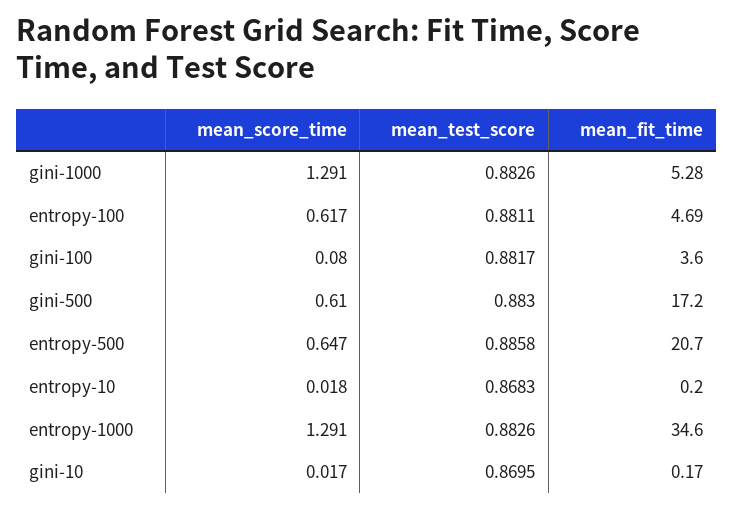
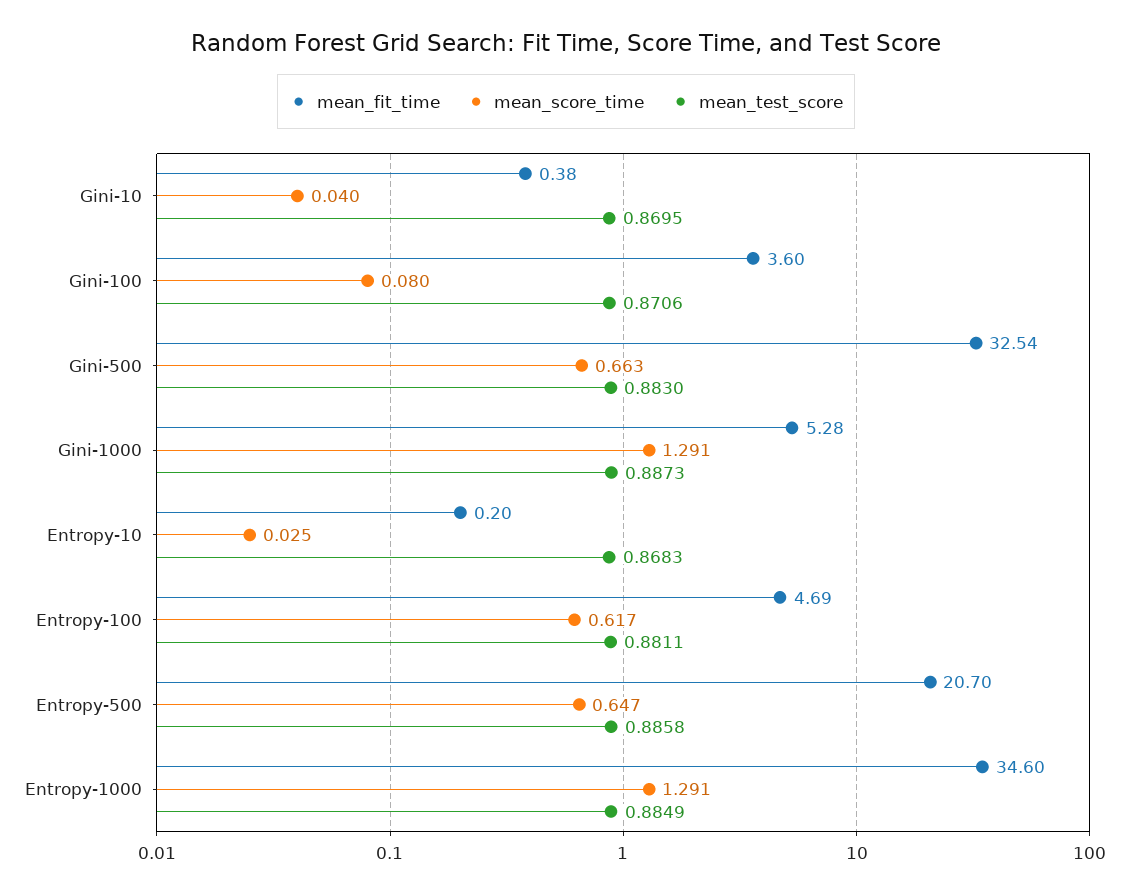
mean_test_score, gini-1000: 0.8826 -> 0.8873
mean_test_score, gini-100: 0.8817 -> 0.8706
mean_score_time, gini-500: 0.61 -> 0.663
mean_fit_time, gini-500: 17.2 -> 32.54
mean_score_time, entropy-10: 0.018 -> 0.025
mean_test_score, entropy-1000: 0.8826 -> 0.8849
mean_score_time, gini-10: 0.017 -> 0.04
mean_fit_time, gini-10: 0.17 -> 0.38

